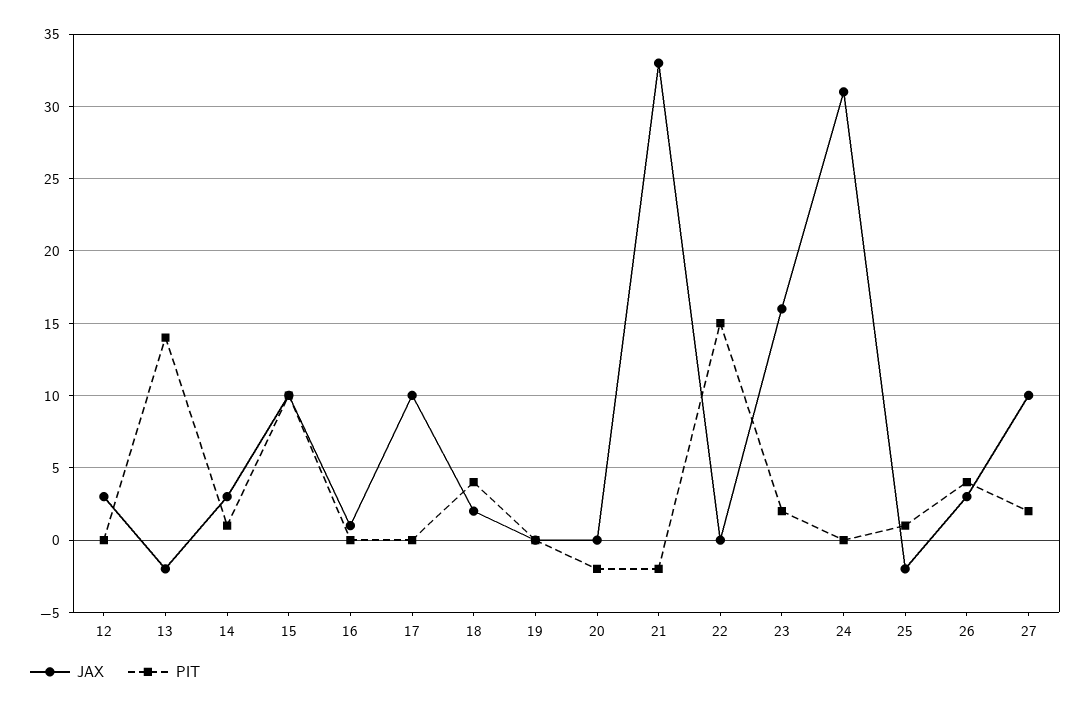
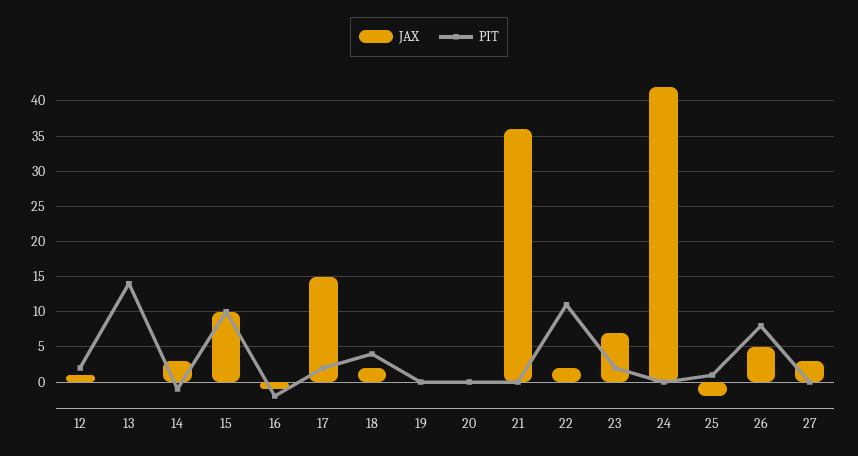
JAX, 12: 3 -> 1
PIT, 12: 0 -> 2
JAX, 13: -2 -> 0
PIT, 14: 1 -> -1
JAX, 16: 1 -> -1
PIT, 16: 0 -> -2
JAX, 17: 10 -> 15
PIT, 17: 0 -> 2
PIT, 20: -2 -> 0
JAX, 21: 33 -> 36
PIT, 21: -2 -> 0
JAX, 22: 0 -> 2
PIT, 22: 15 -> 11
JAX, 23: 16 -> 7
JAX, 24: 31 -> 42
JAX, 26: 3 -> 5
PIT, 26: 4 -> 8
JAX, 27: 10 -> 3
PIT, 27: 2 -> 0

